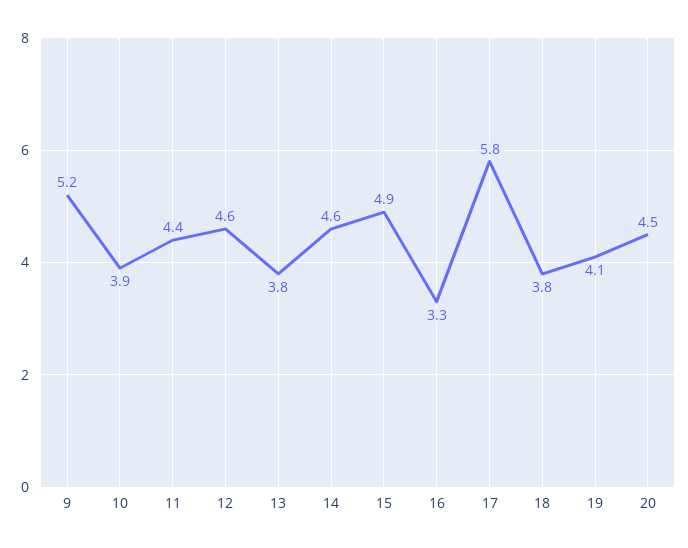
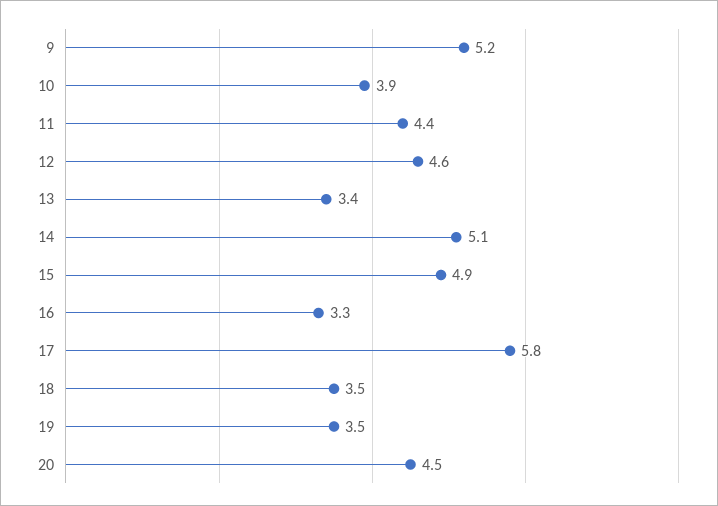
13: 3.8 -> 3.4
14: 4.6 -> 5.1
18: 3.8 -> 3.5
19: 4.1 -> 3.5

